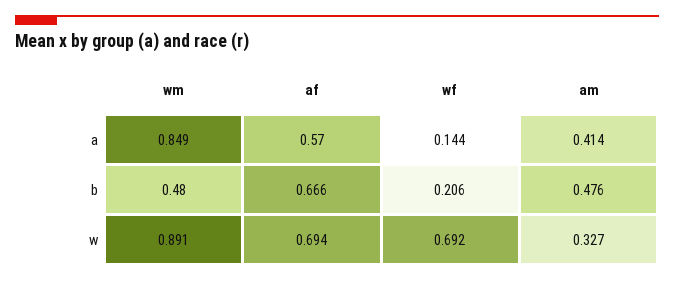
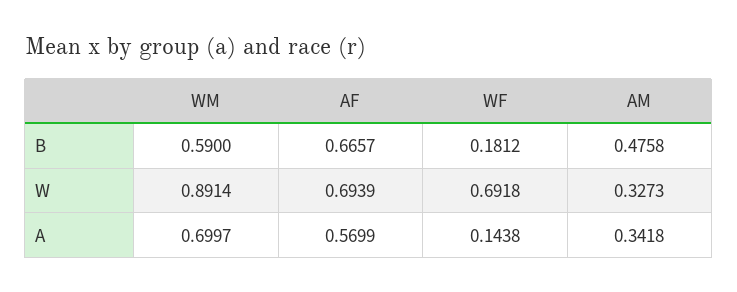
wm, a: 0.849 -> 0.6997
am, a: 0.414 -> 0.3418
wm, b: 0.48 -> 0.59
wf, b: 0.206 -> 0.1812

